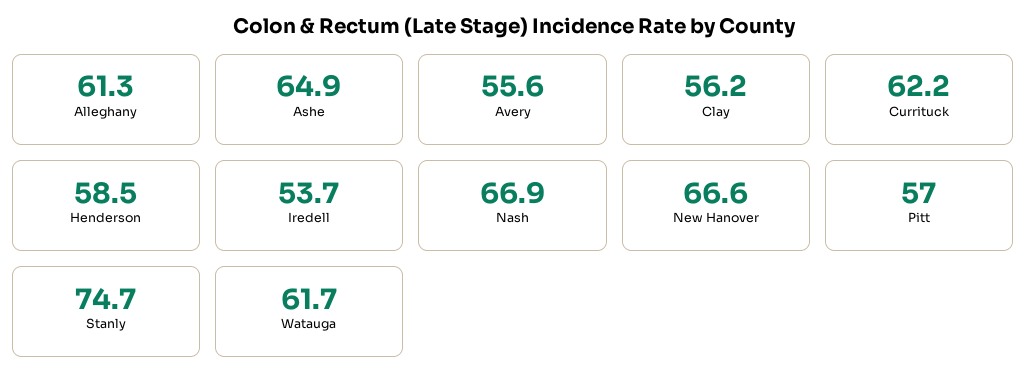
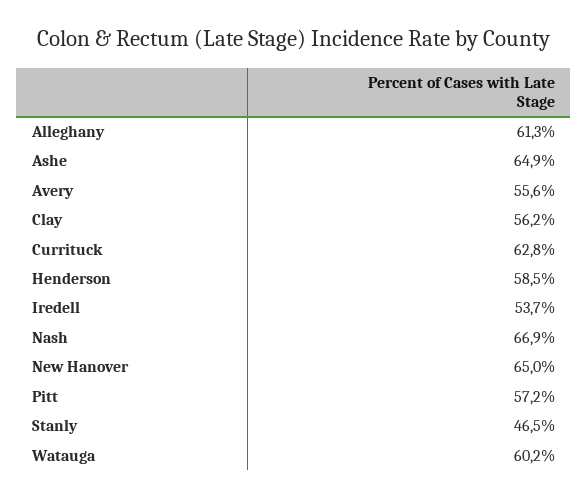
Currituck: 62.2 -> 62.8
New Hanover: 66.6 -> 65
Pitt: 57 -> 57.2
Stanly: 74.7 -> 46.5
Watauga: 61.7 -> 60.2

